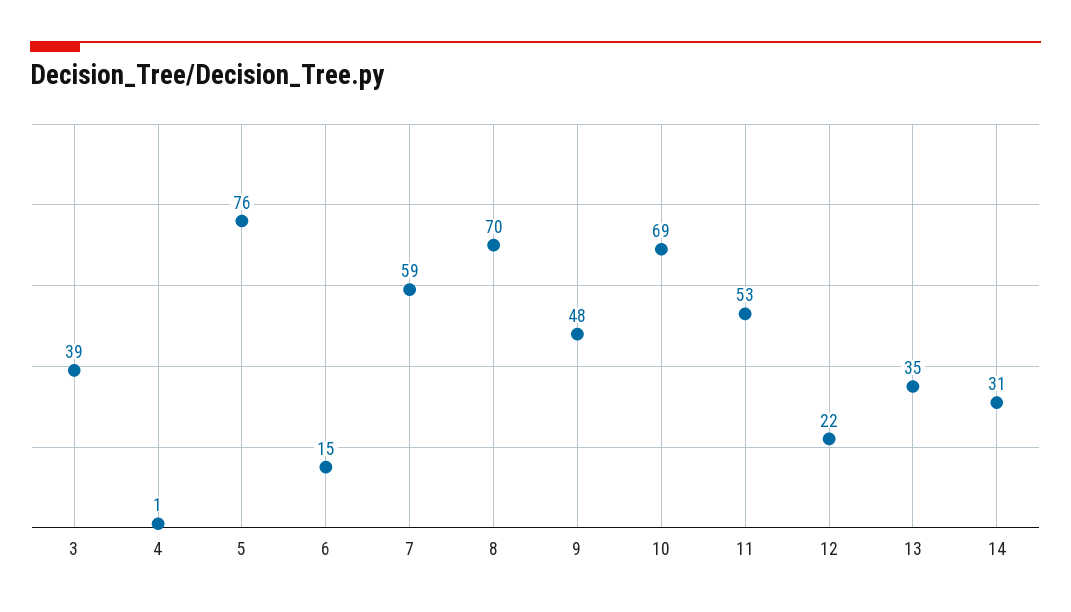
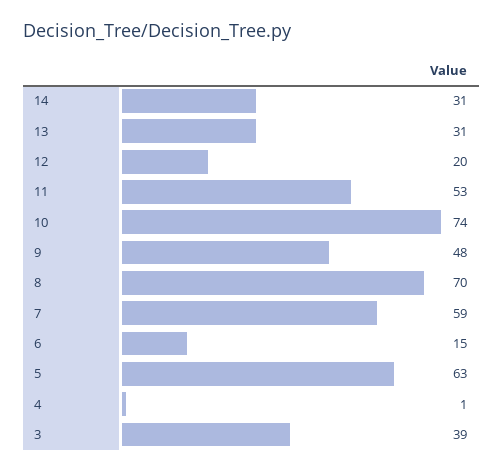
5: 76 -> 63
10: 69 -> 74
12: 22 -> 20
13: 35 -> 31

